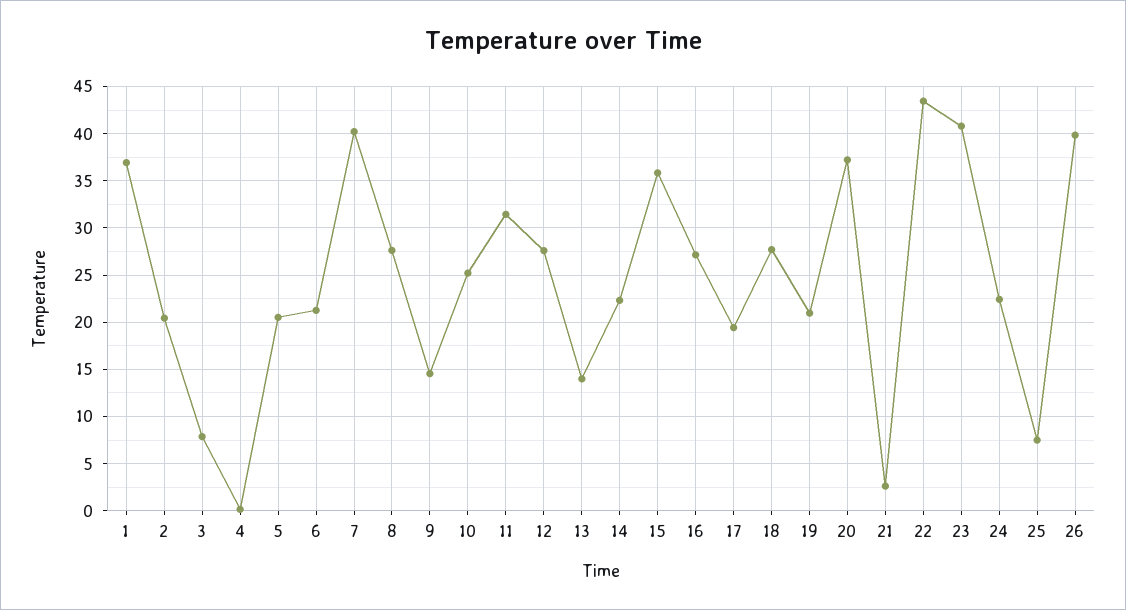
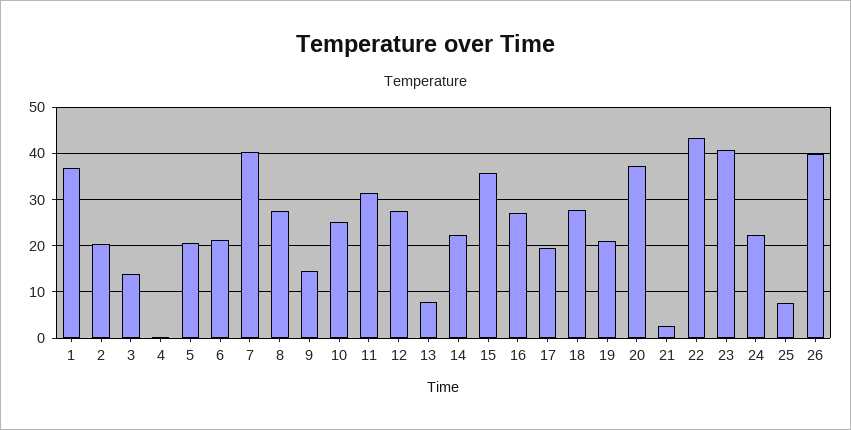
3: 8 -> 14
13: 14 -> 8

